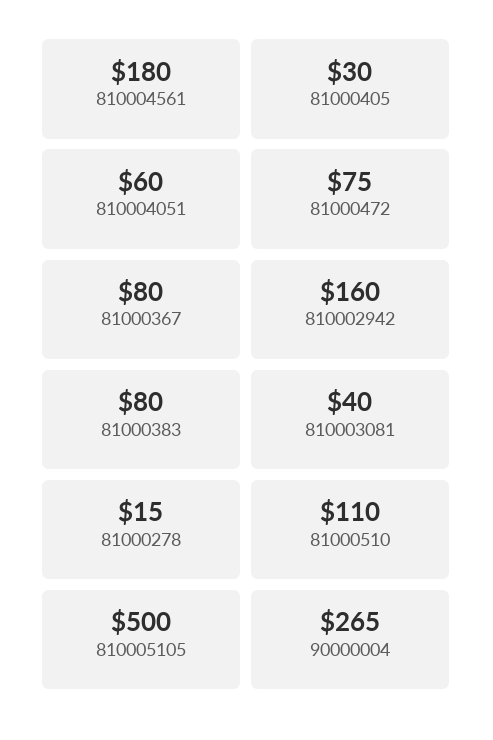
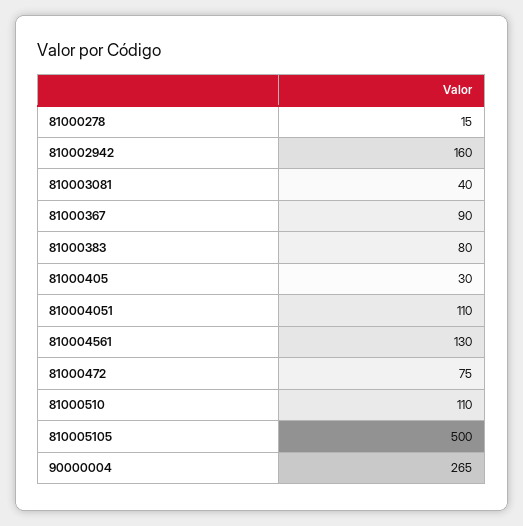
810004561: 180 -> 130
810004051: 60 -> 110
81000367: 80 -> 90

